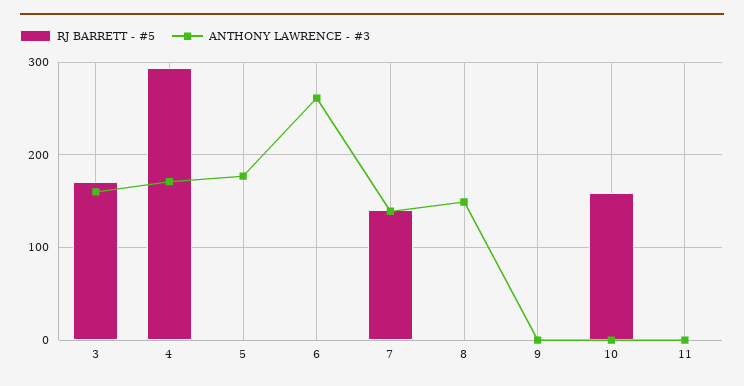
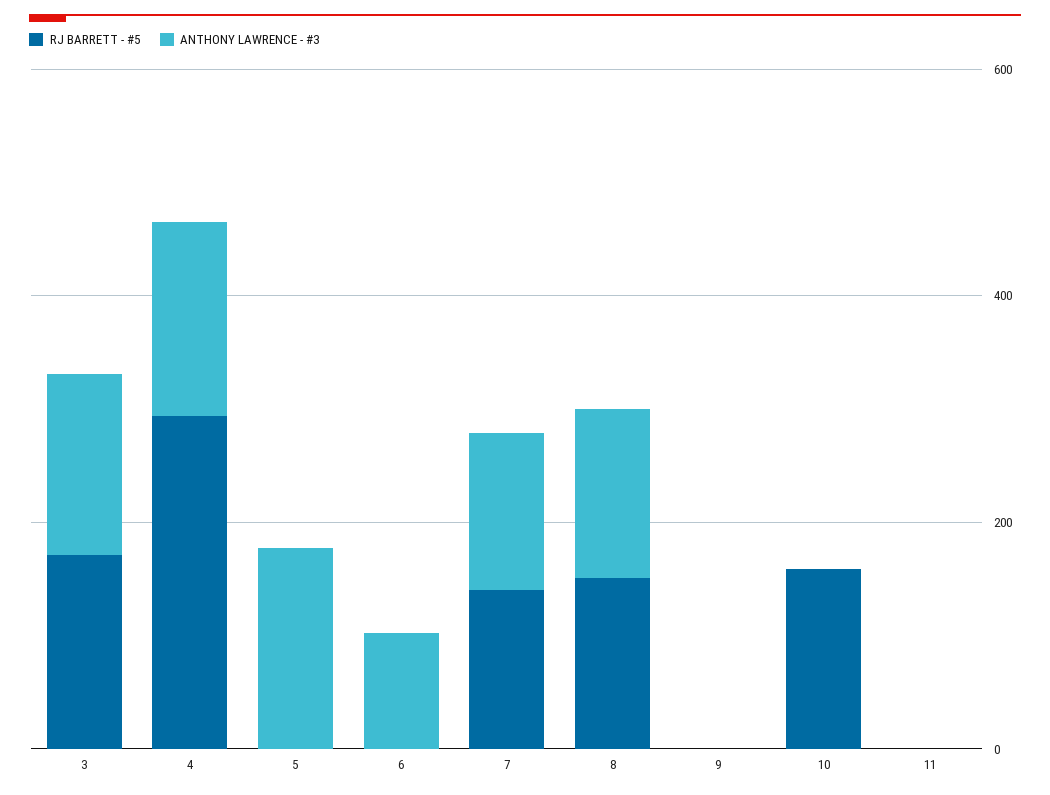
ANTHONY LAWRENCE - #3, 6: 260 -> 100
RJ BARRETT - #5, 8: 0 -> 150

